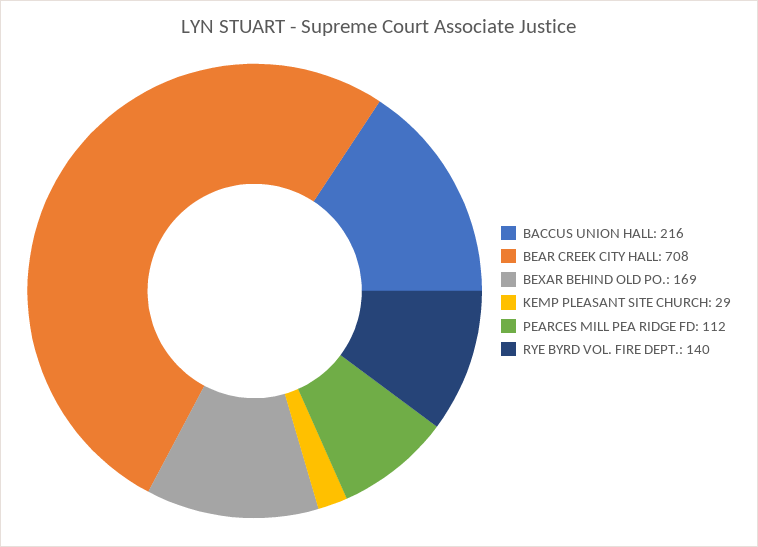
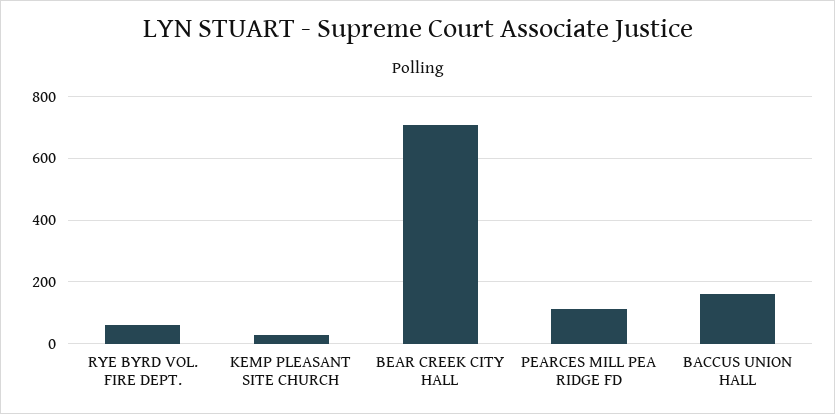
BACCUS UNION HALL: 216 -> 160
BEXAR BEHIND OLD PO.: 169 -> none
RYE BYRD VOL. FIRE DEPT.: 140 -> 60

